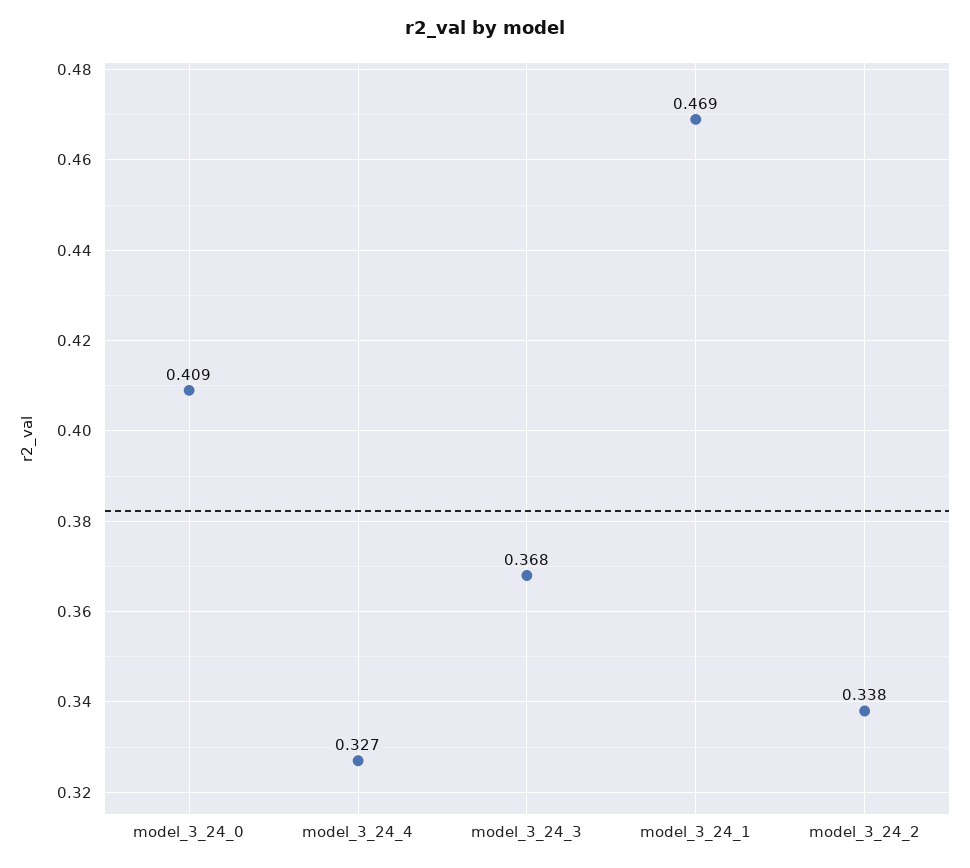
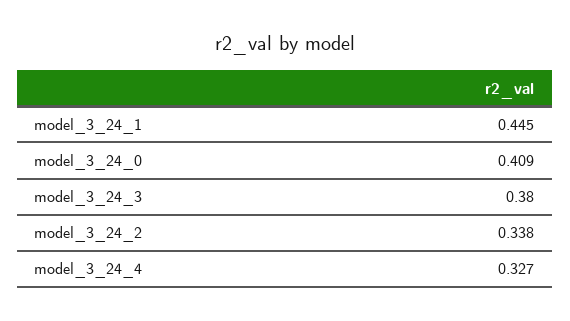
model_3_24_3: 0.368 -> 0.38
model_3_24_1: 0.469 -> 0.445

